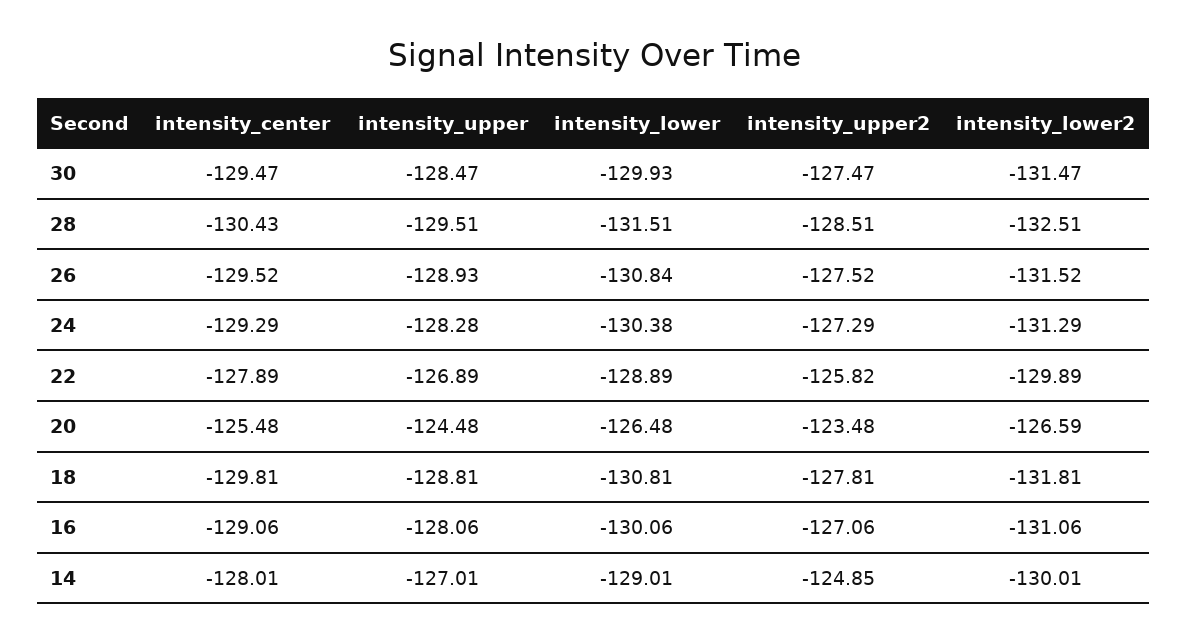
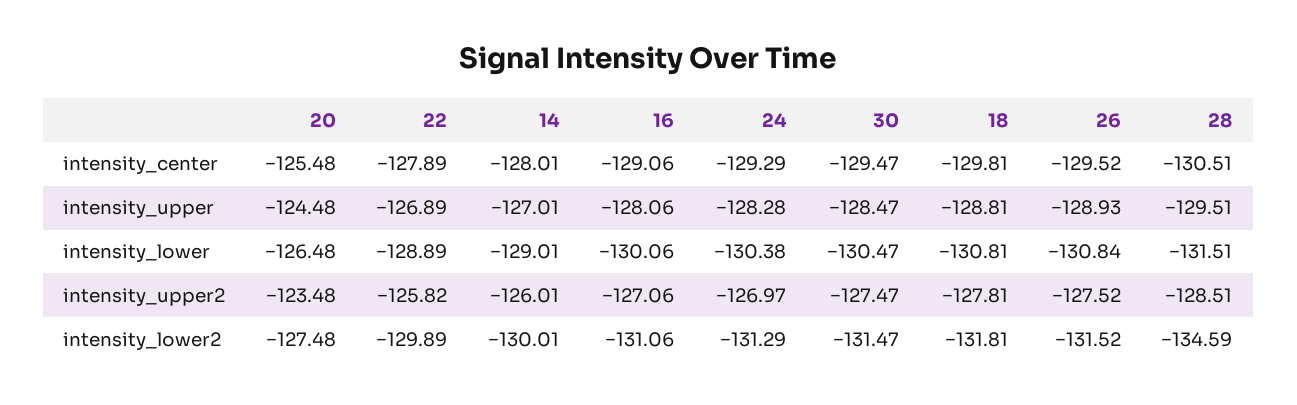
intensity_lower, 30: -129.93 -> -130.47
intensity_center, 28: -130.43 -> -130.51
intensity_lower2, 28: -132.51 -> -134.59
intensity_upper2, 24: -127.29 -> -126.97
intensity_lower2, 20: -126.59 -> -127.48
intensity_upper2, 14: -124.85 -> -126.01

